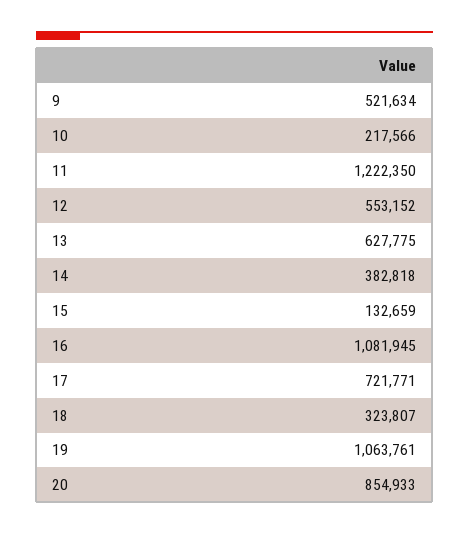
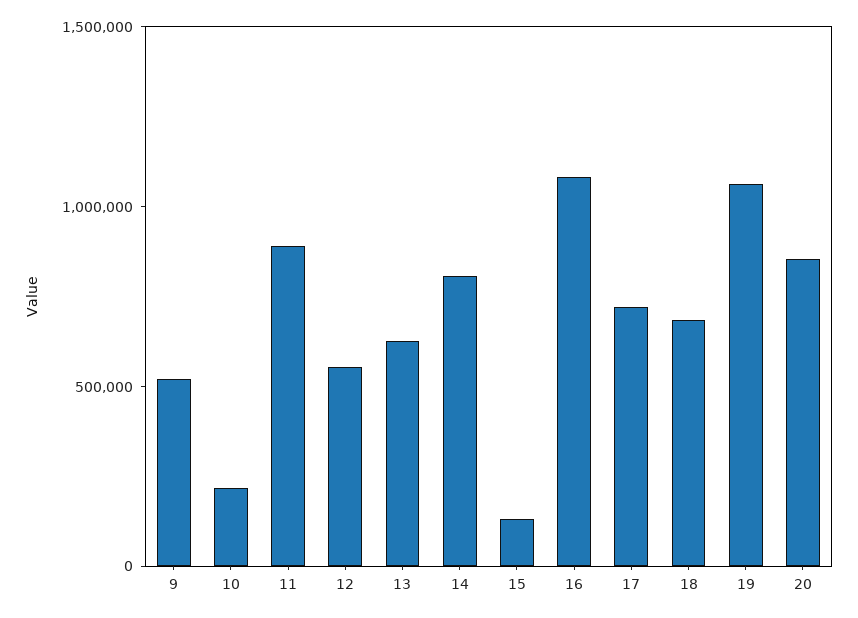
11: 1222350 -> 900000
14: 382818 -> 800000
18: 323807 -> 700000

